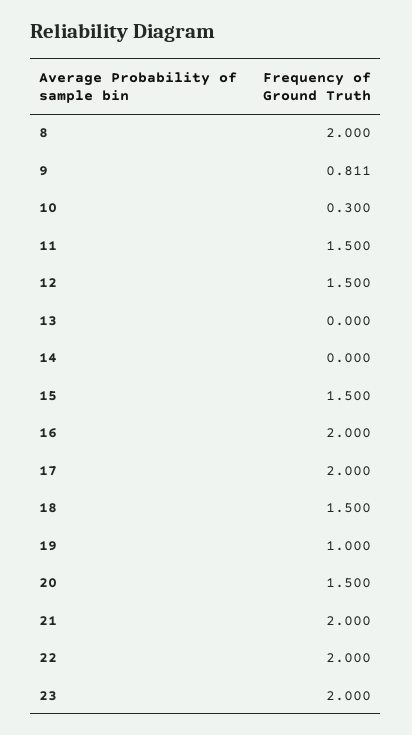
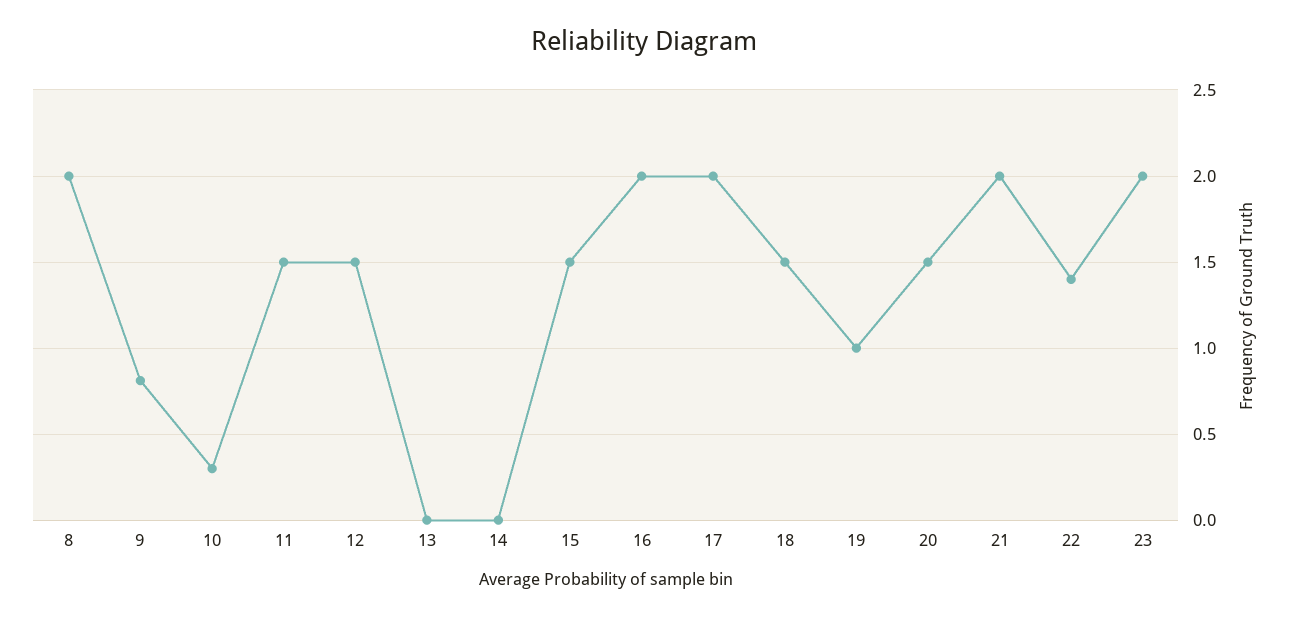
22: 2 -> 1.4

